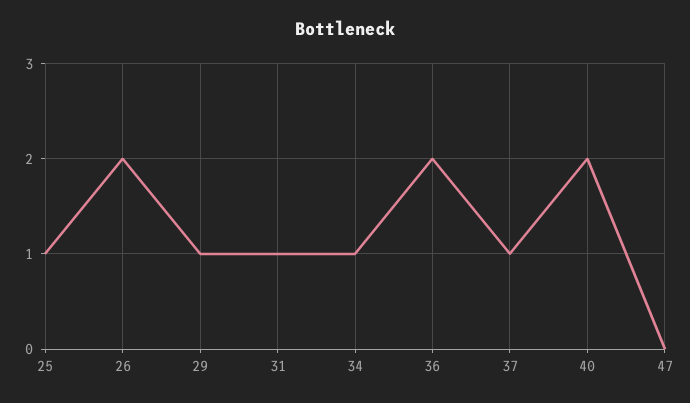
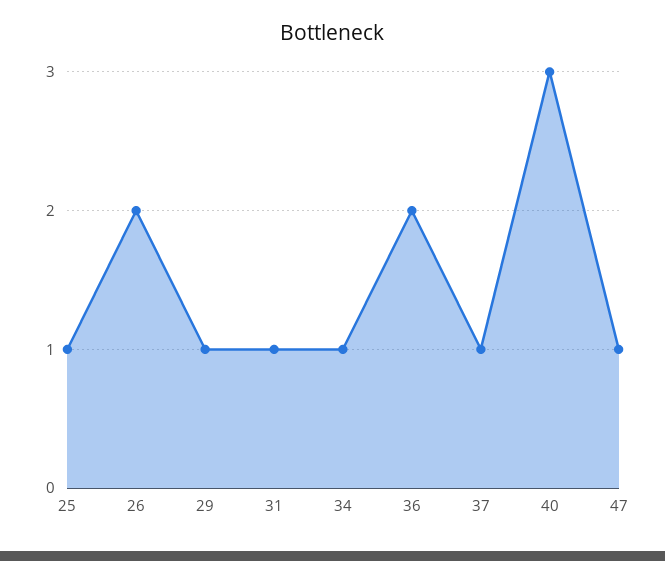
40: 2 -> 3
47: 0 -> 1

